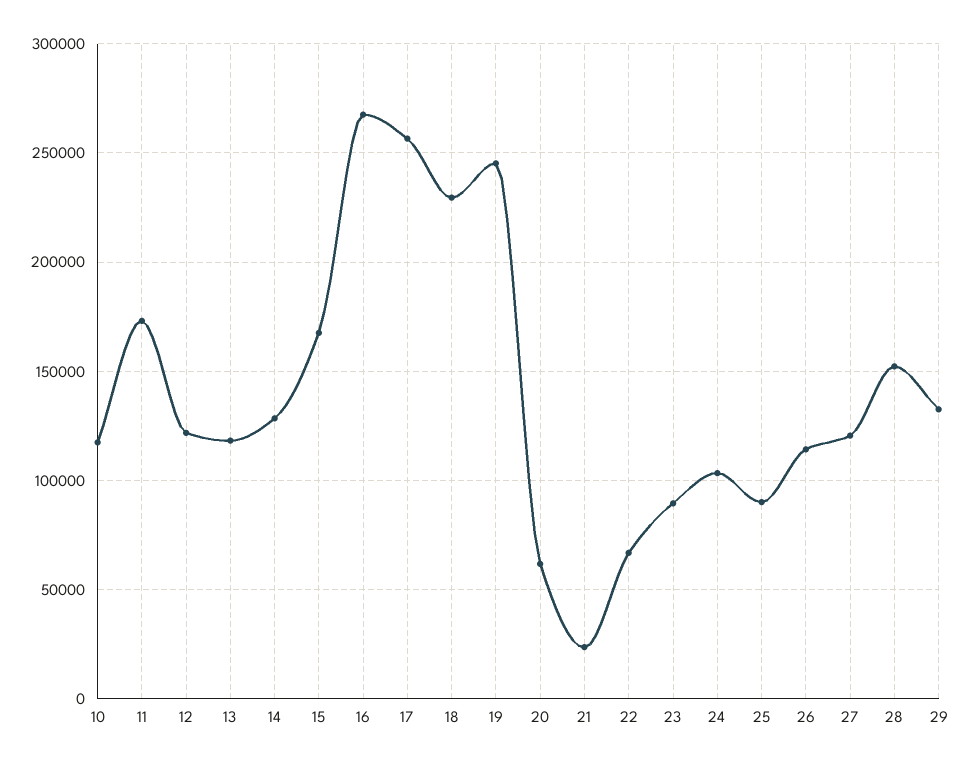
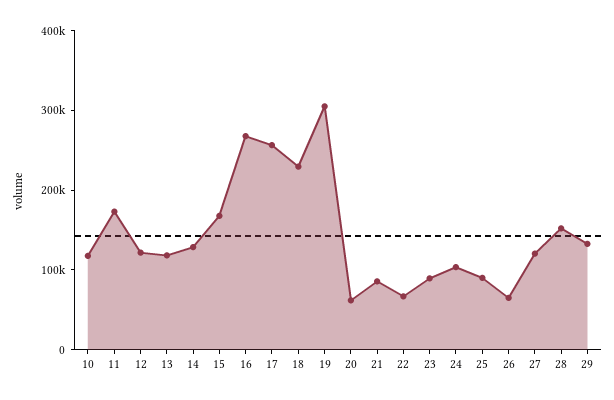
19: 245000 -> 300000
21: 25000 -> 80000
26: 115000 -> 60000

